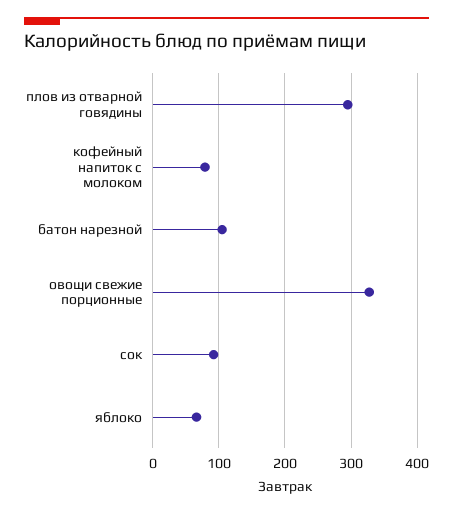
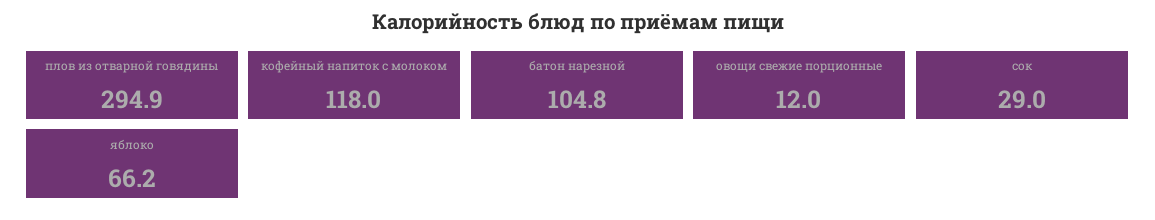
кофейный напиток с молоком: 80 -> 118
овощи свежие порционные: 330 -> 12
сок: 90 -> 29

